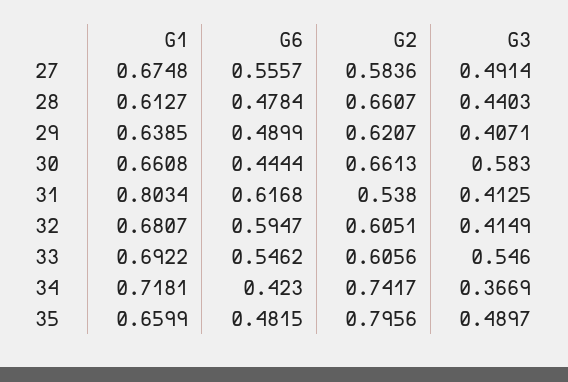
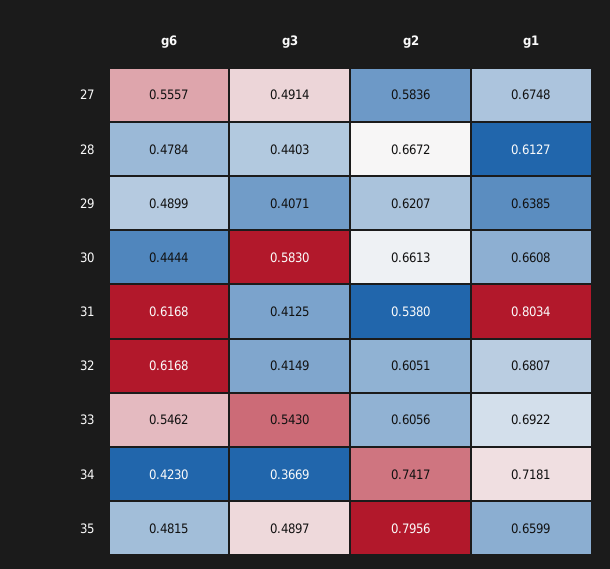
G2, 28: 0.6607 -> 0.6672
G6, 32: 0.5947 -> 0.6168
G3, 33: 0.546 -> 0.543

